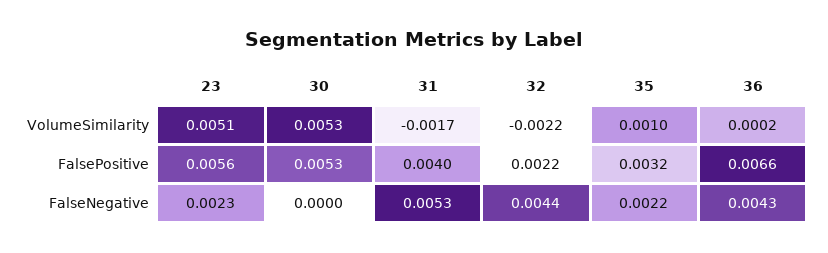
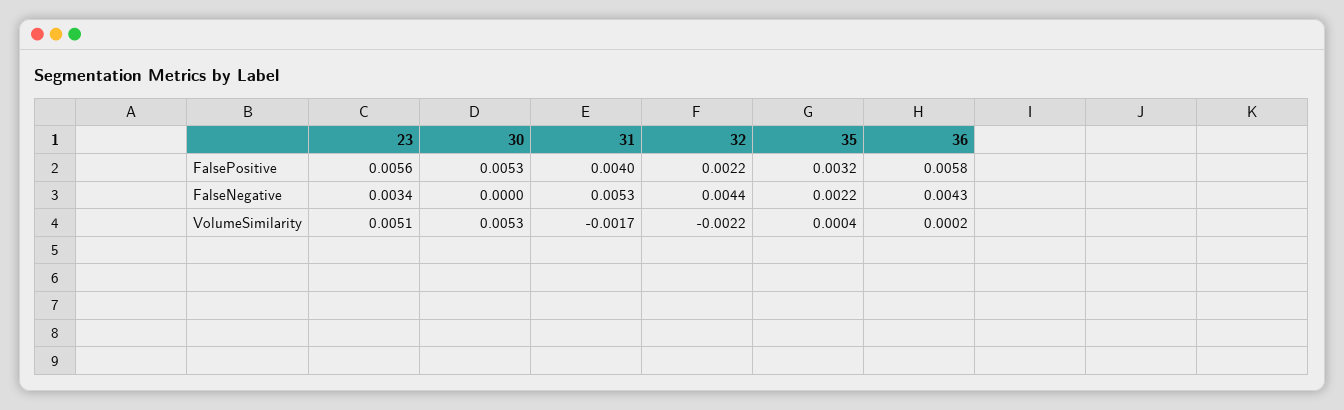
35, VolumeSimilarity: 0.001 -> 0.0004
36, FalsePositive: 0.0066 -> 0.0058
23, FalseNegative: 0.0023 -> 0.0034

